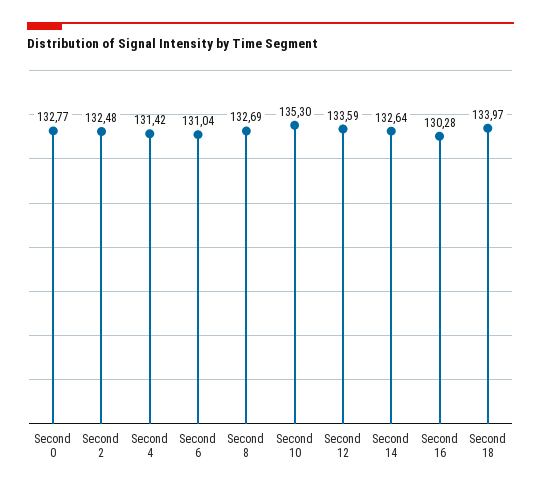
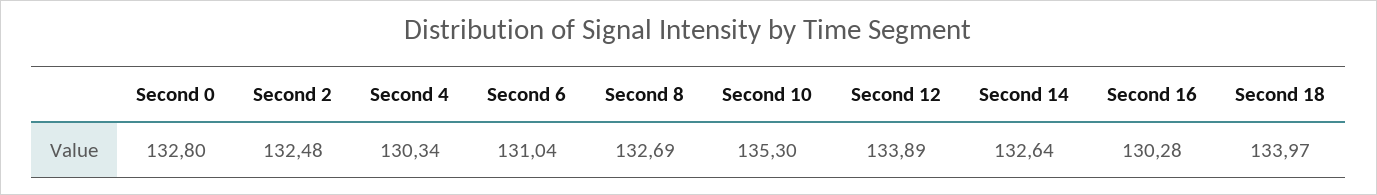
Second 0: 132.77 -> 132.8
Second 4: 131.42 -> 130.34
Second 12: 133.59 -> 133.89

